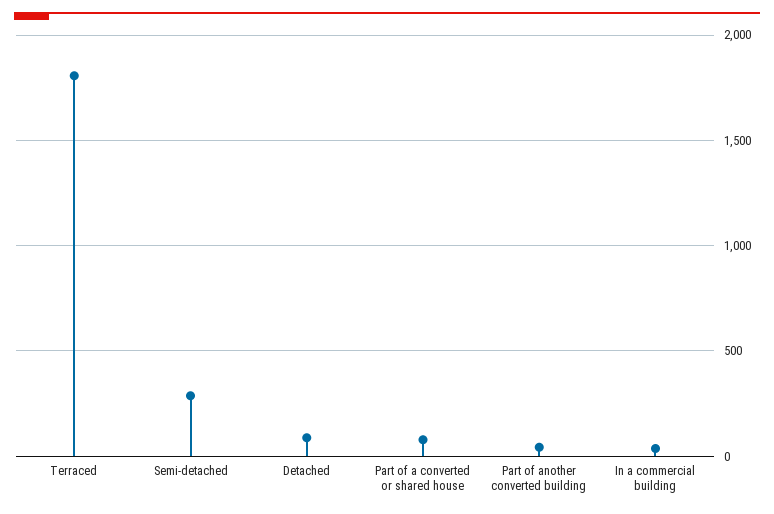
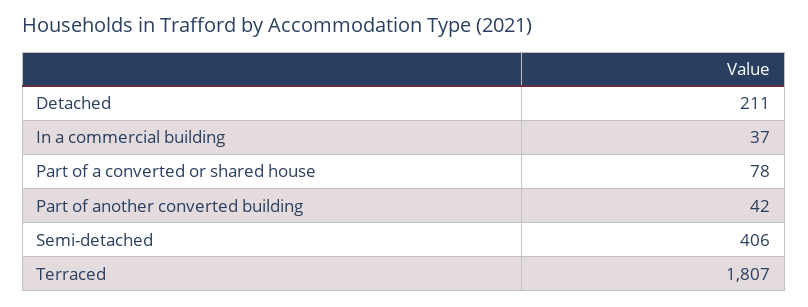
Semi-detached: 300 -> 406
Detached: 100 -> 211

